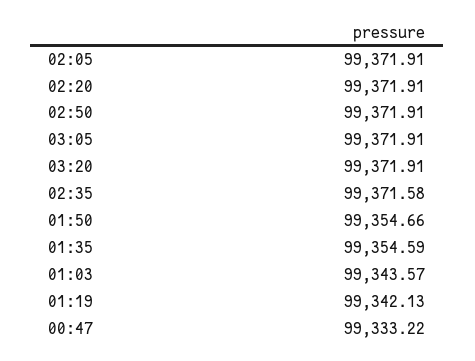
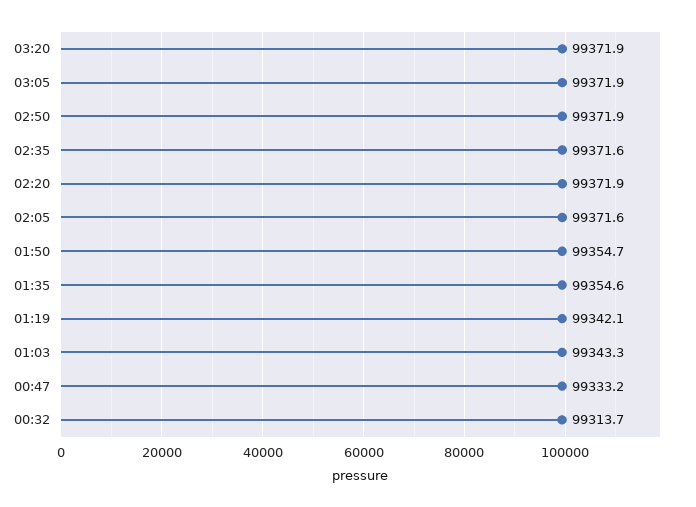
02:05: 99371.91 -> 99371.6
01:03: 99343.57 -> 99343.3
00:32: none -> 99313.7

